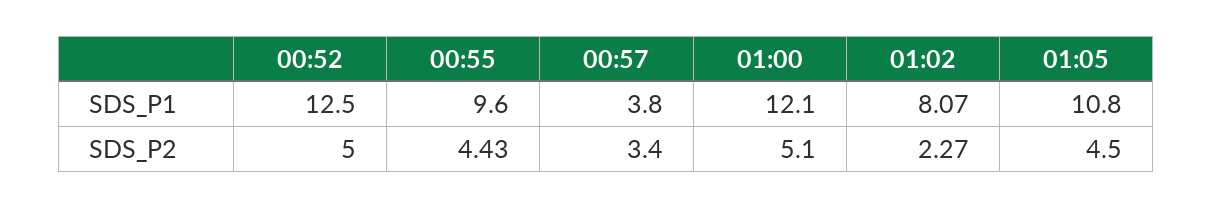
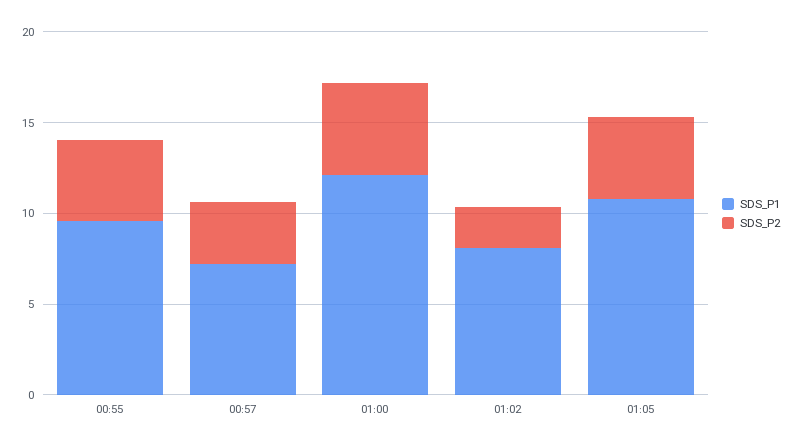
SDS_P1, 00:52: 12.5 -> none
SDS_P1, 00:57: 3.8 -> 7
SDS_P2, 00:52: 5 -> none

